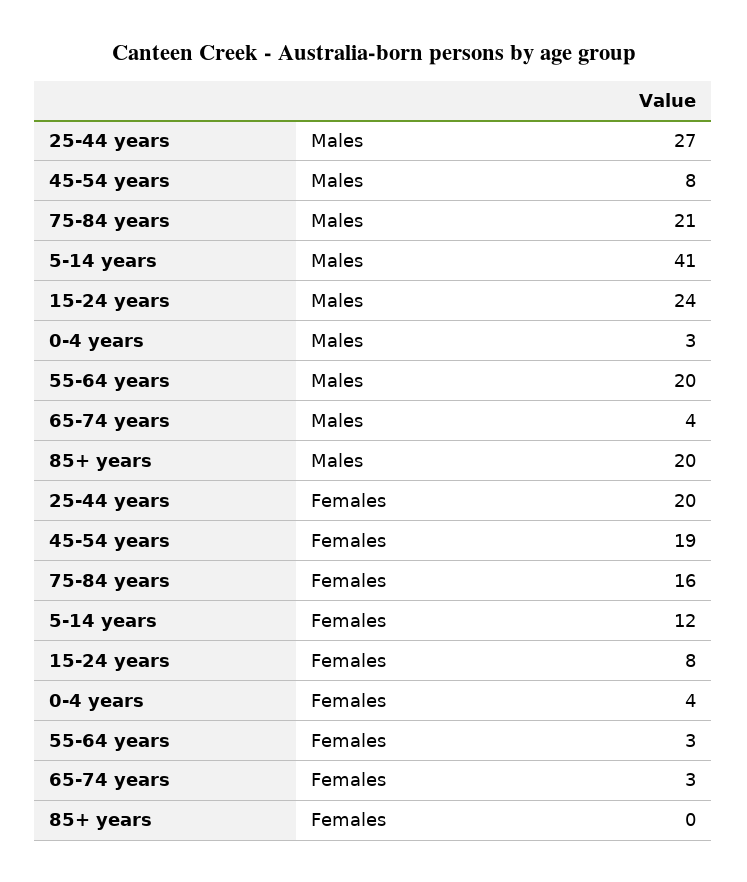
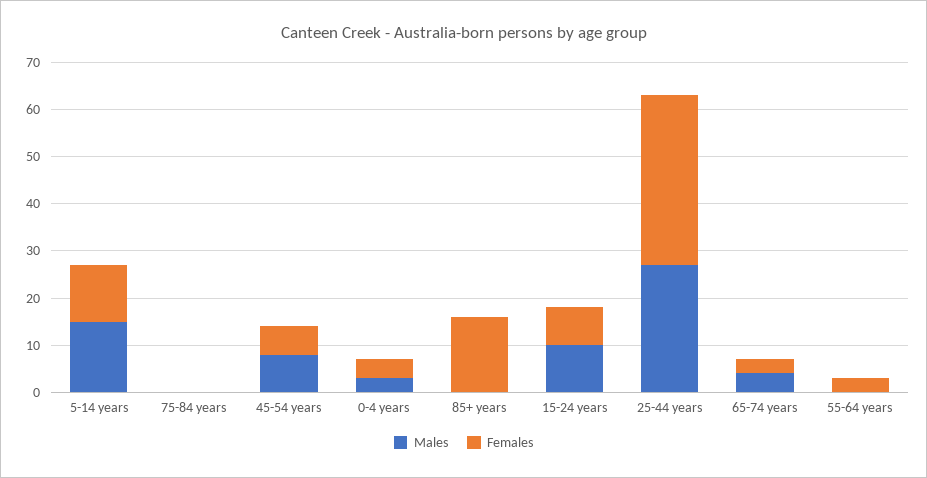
Males, 75-84 years: 21 -> 0
Males, 5-14 years: 41 -> 15
Males, 15-24 years: 24 -> 10
Males, 55-64 years: 20 -> 0
Males, 85+ years: 20 -> 0
Females, 25-44 years: 20 -> 35
Females, 45-54 years: 19 -> 5
Females, 75-84 years: 16 -> 0
Females, 85+ years: 0 -> 15

